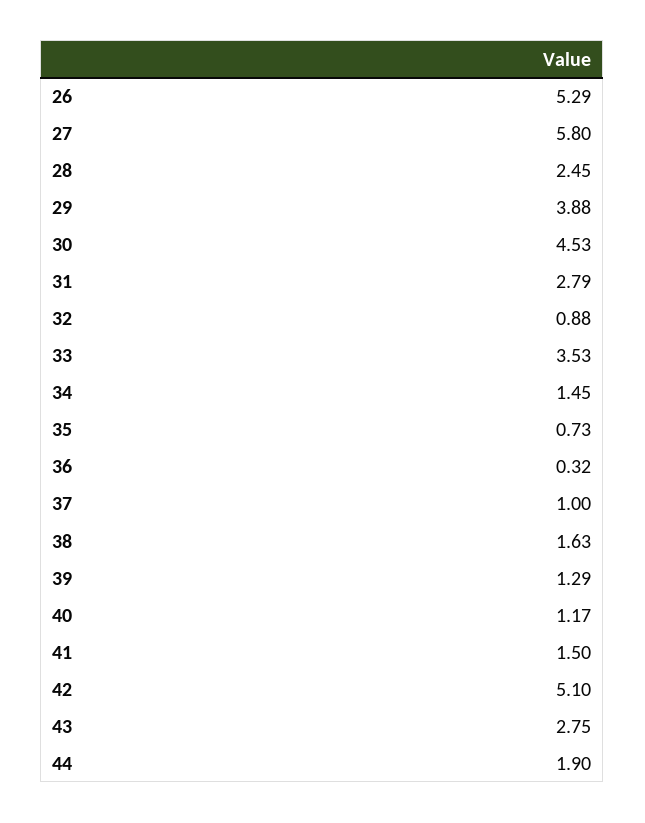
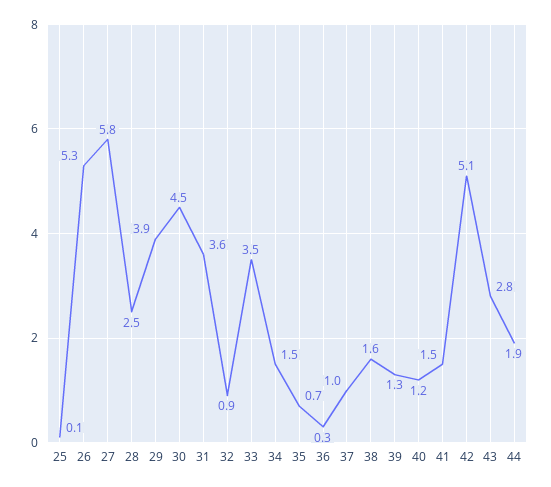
31: 2.79 -> 3.6
25: none -> 0.1

